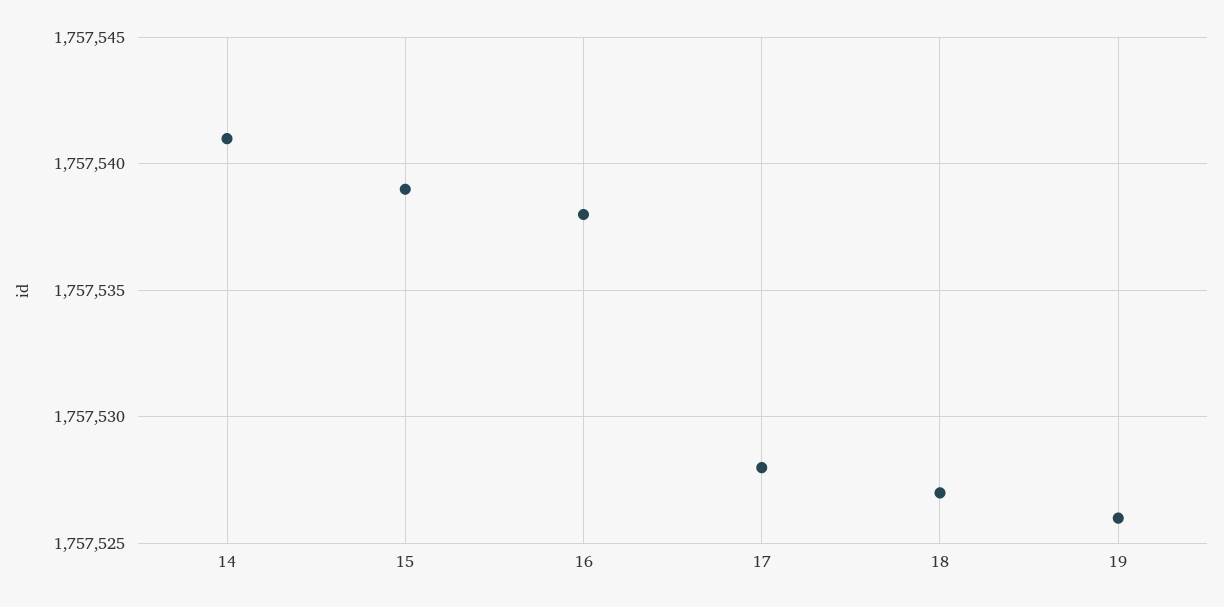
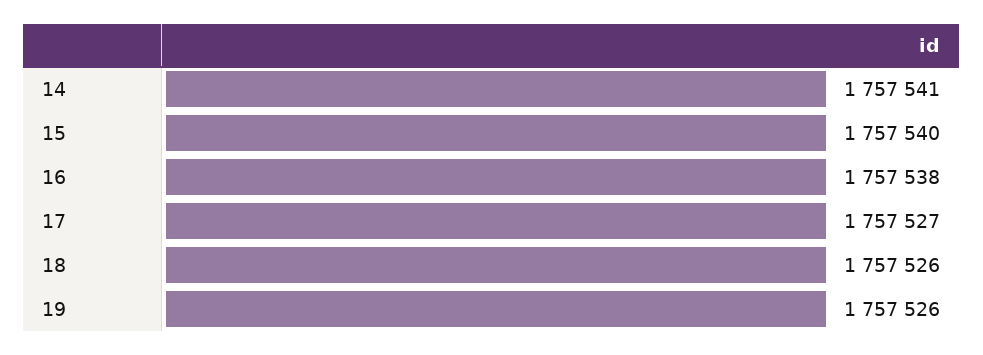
15: 1757539 -> 1757540
17: 1757528 -> 1757527
18: 1757527 -> 1757526

